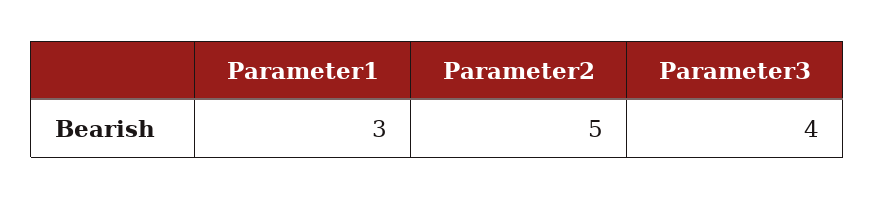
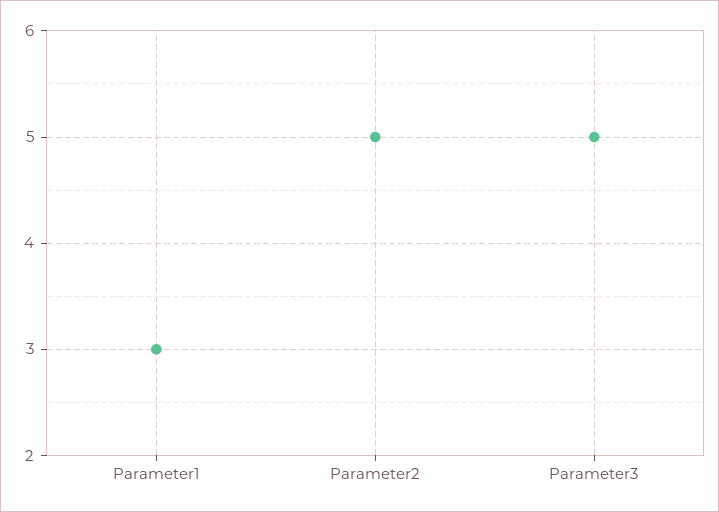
Parameter3: 4 -> 5

